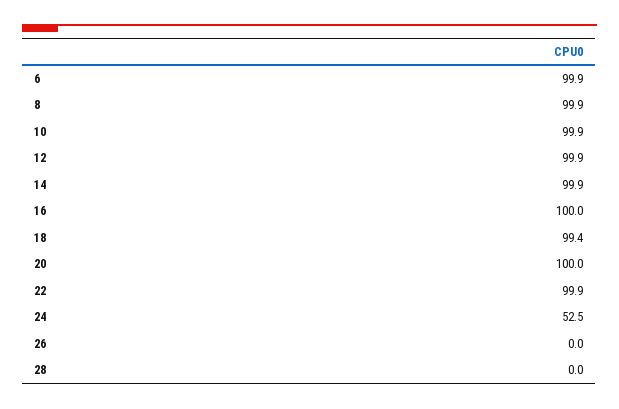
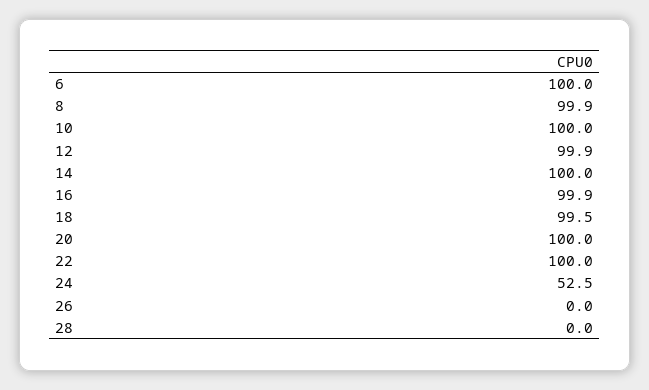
6: 99.9 -> 100
10: 99.9 -> 100
14: 99.9 -> 100
16: 100 -> 99.9
18: 99.4 -> 99.5
22: 99.9 -> 100

